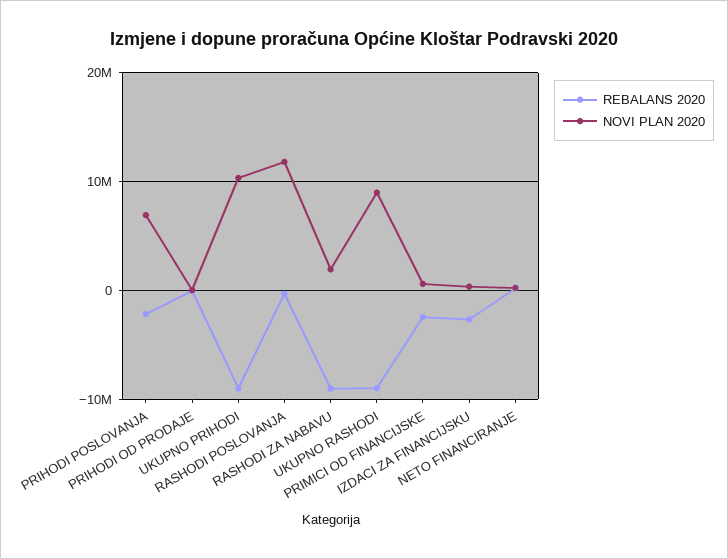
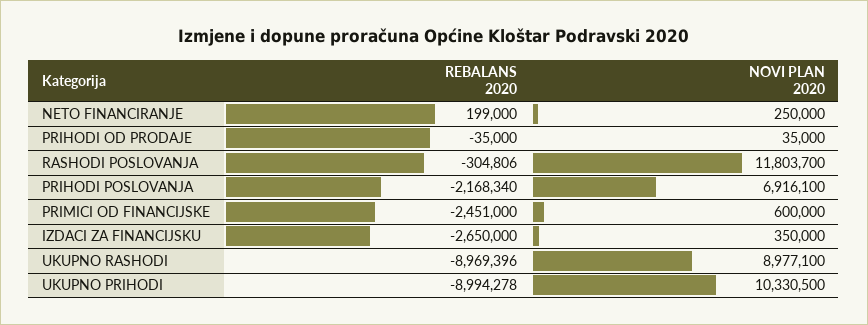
REBALANS 2020, RASHODI ZA NABAVU: -9000000 -> none
NOVI PLAN 2020, RASHODI ZA NABAVU: 2000000 -> none

